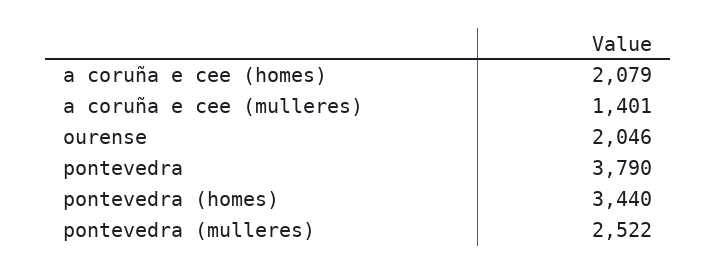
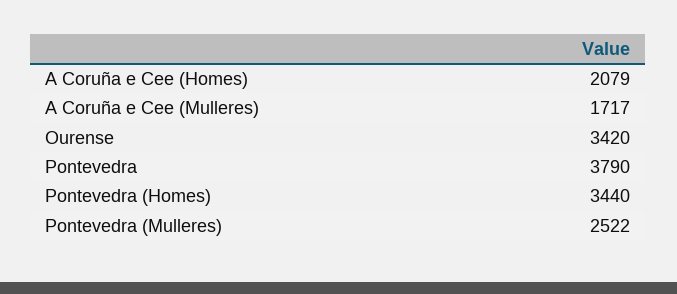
a coruña e cee (mulleres): 1401 -> 1717
ourense: 2046 -> 3420

